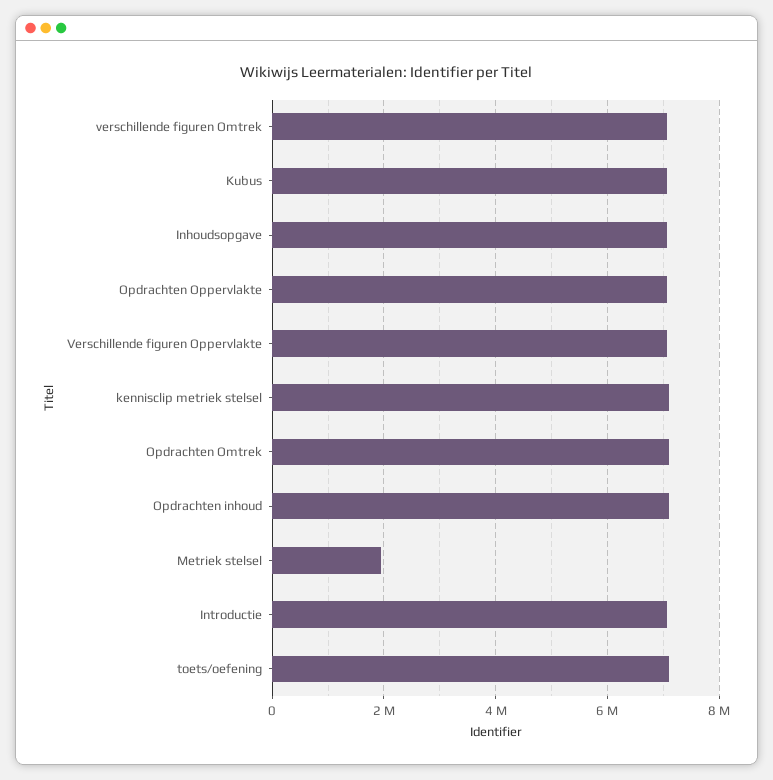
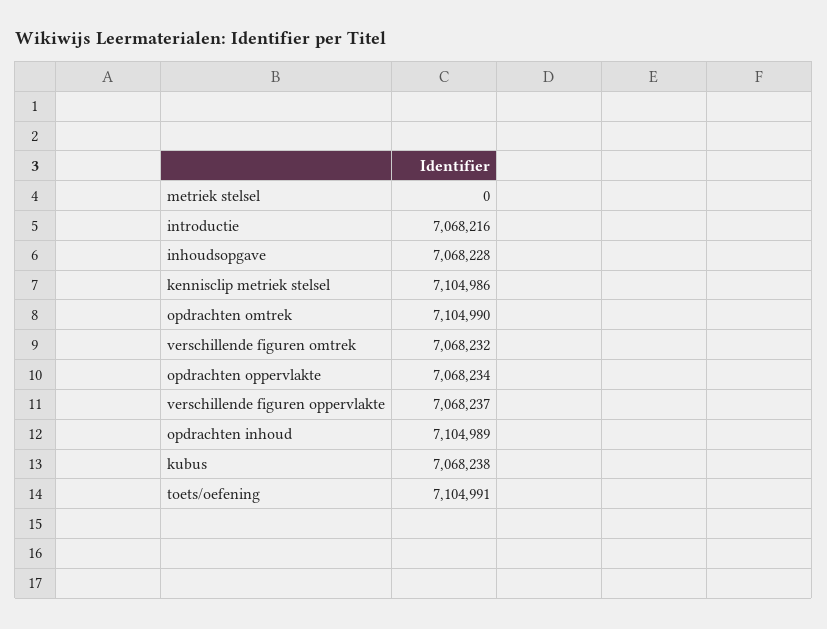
Metriek stelsel: 2000000 -> 0

